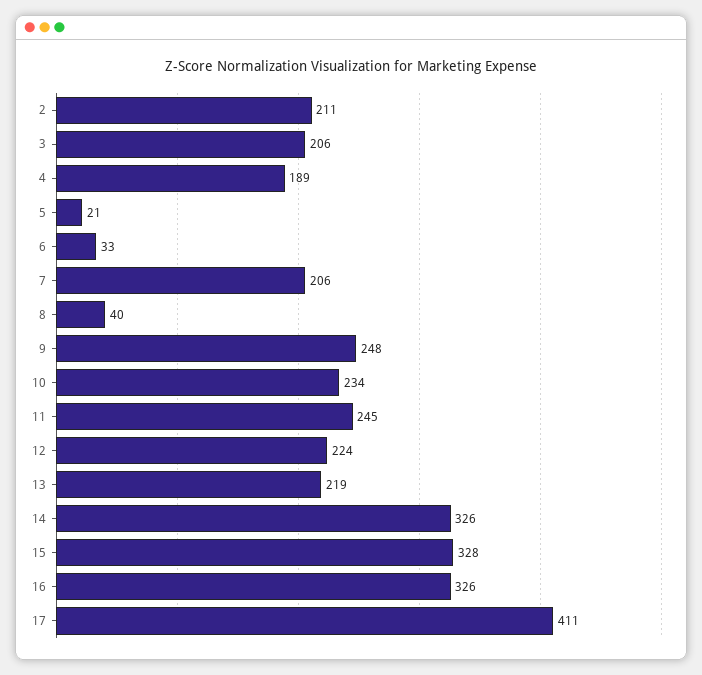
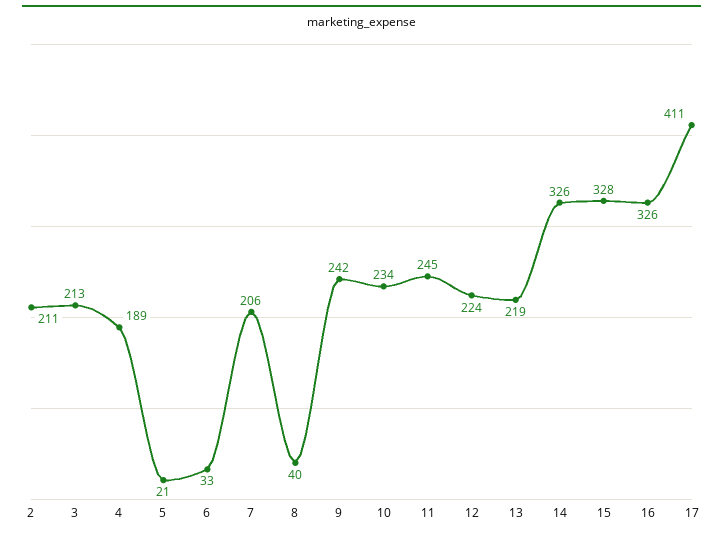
3: 206 -> 213
9: 248 -> 242

